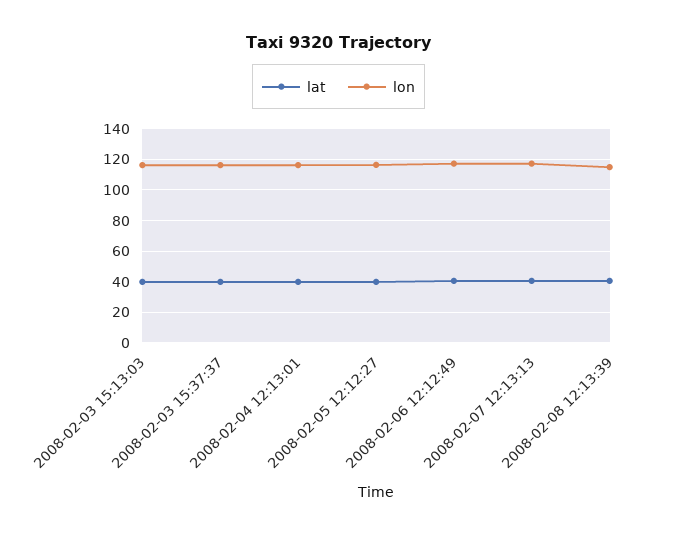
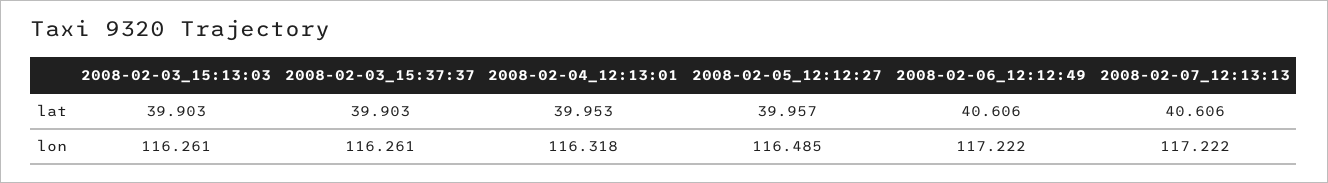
lat, 2008-02-08 12:13:39: 40 -> none
lon, 2008-02-08 12:13:39: 115 -> none

